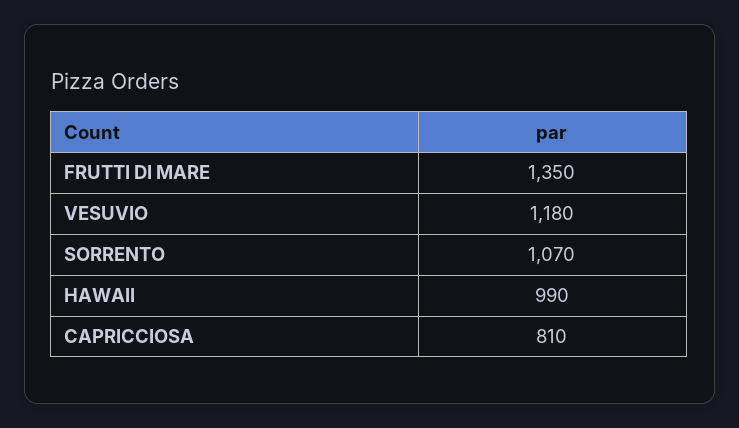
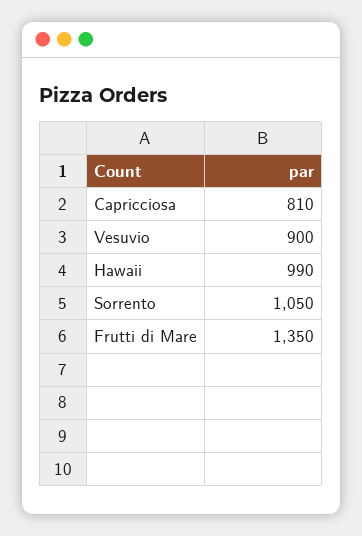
VESUVIO: 1180 -> 900
SORRENTO: 1070 -> 1050

